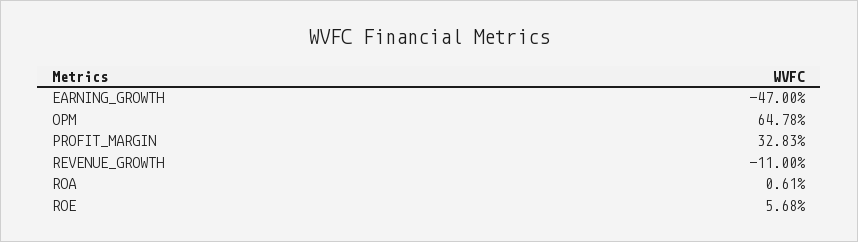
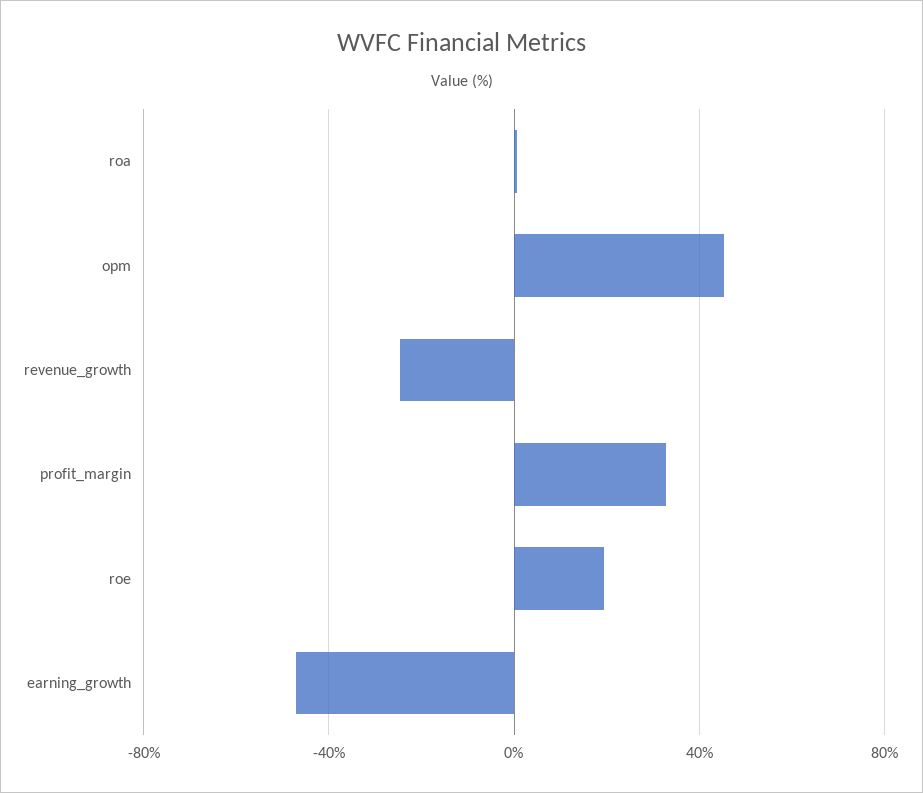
OPM: 64.78 -> 45
REVENUE_GROWTH: -11 -> -25
ROE: 5.68 -> 20

